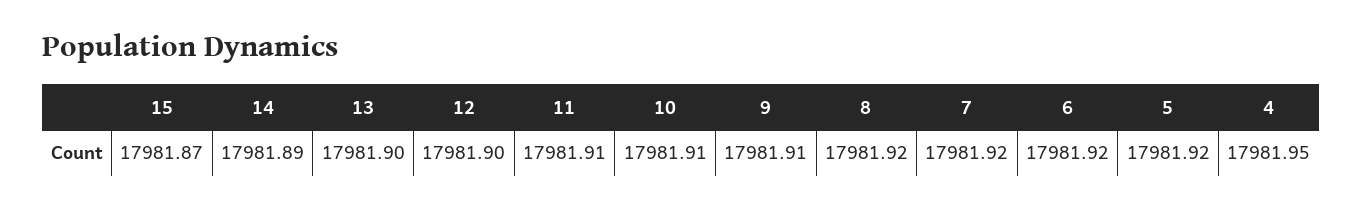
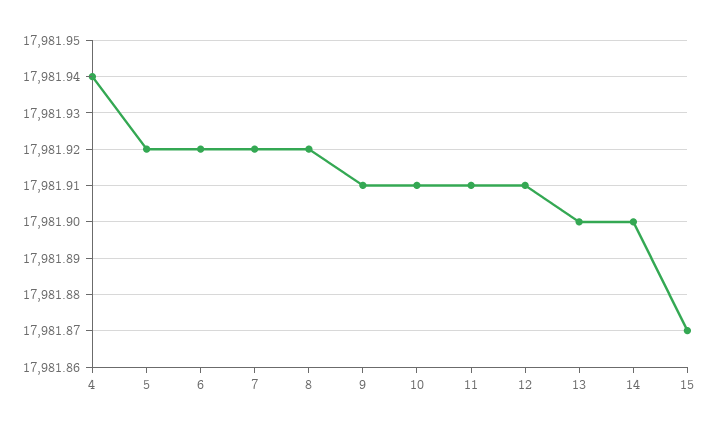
14: 17981.89 -> 17981.9
12: 17981.9 -> 17981.91
4: 17981.95 -> 17981.94

